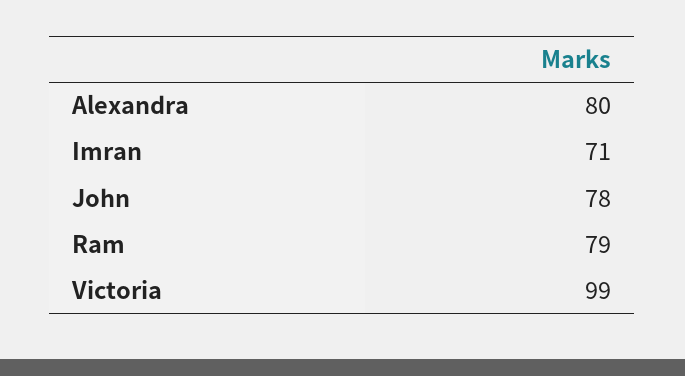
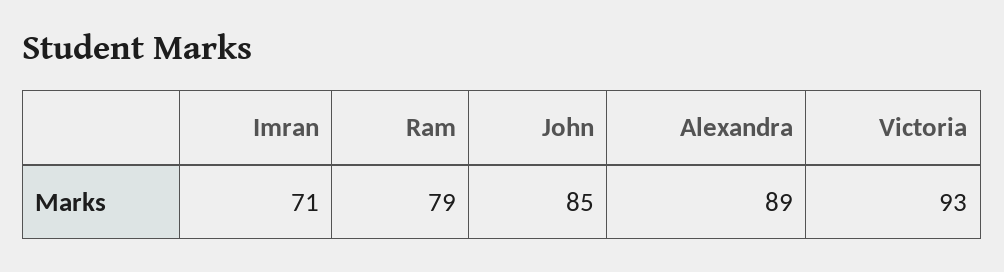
Alexandra: 80 -> 89
John: 78 -> 85
Victoria: 99 -> 93

